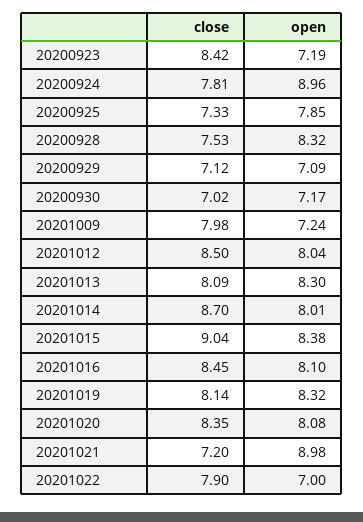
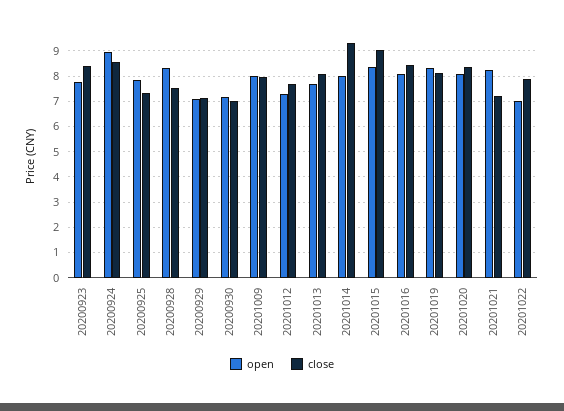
open, 20200923: 7.19 -> 7.75
close, 20200924: 7.81 -> 8.5
open, 20201009: 7.24 -> 8
close, 20201012: 8.5 -> 7.75
open, 20201012: 8.04 -> 7.25
open, 20201013: 8.3 -> 7.75
close, 20201014: 8.7 -> 9.25
open, 20201021: 8.98 -> 8.25

